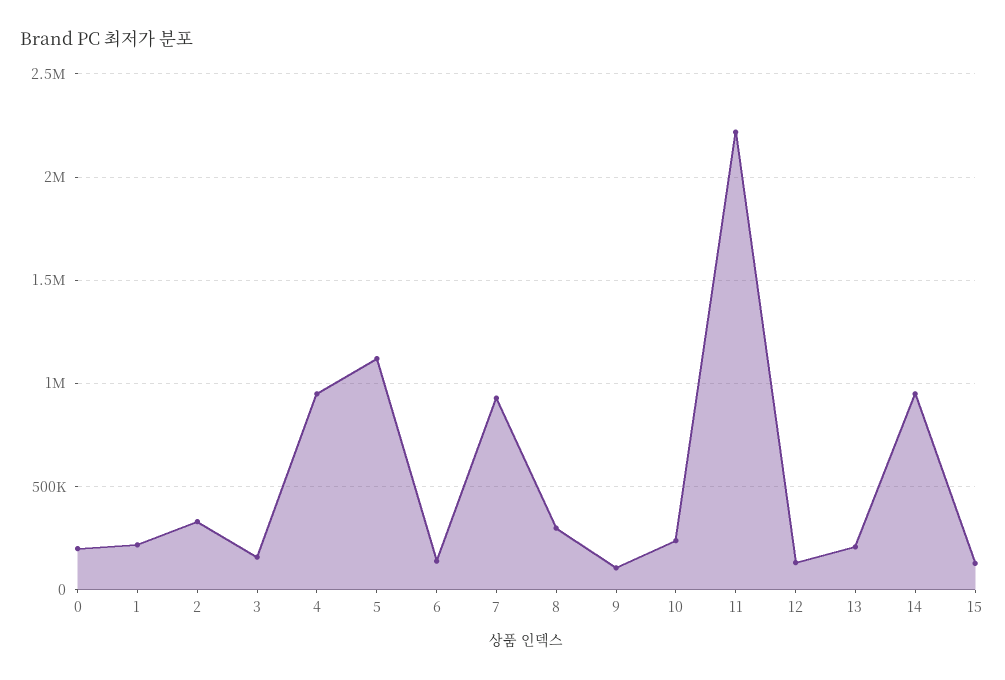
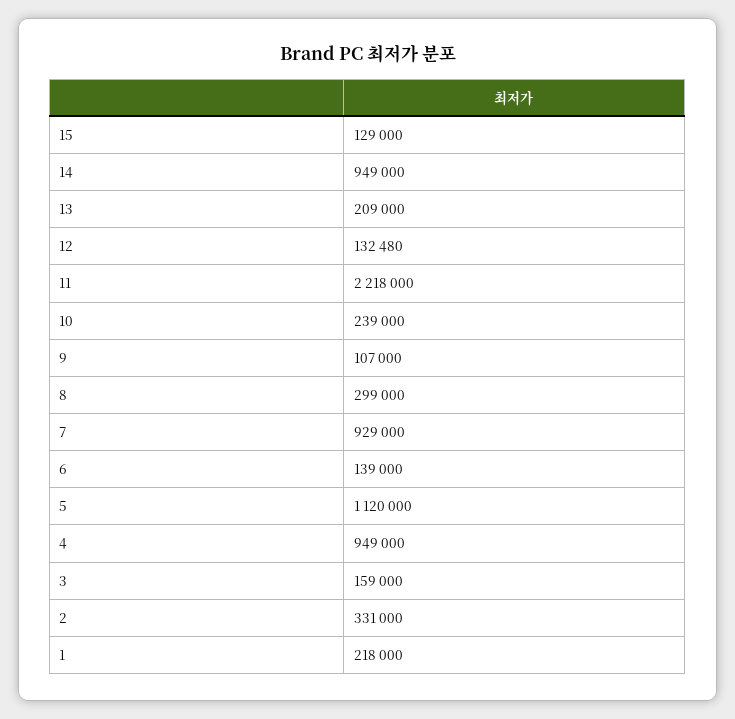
0: 200000 -> none

